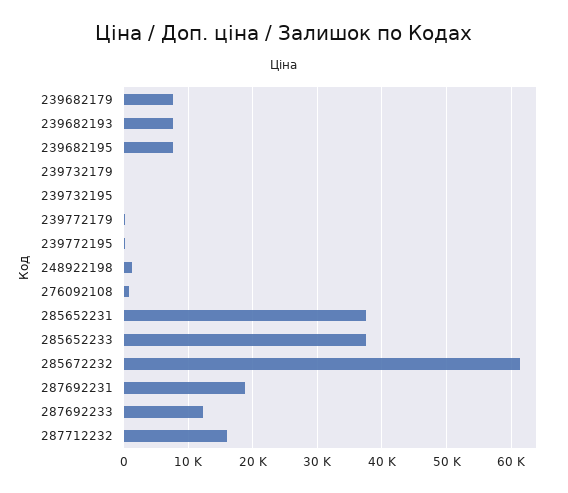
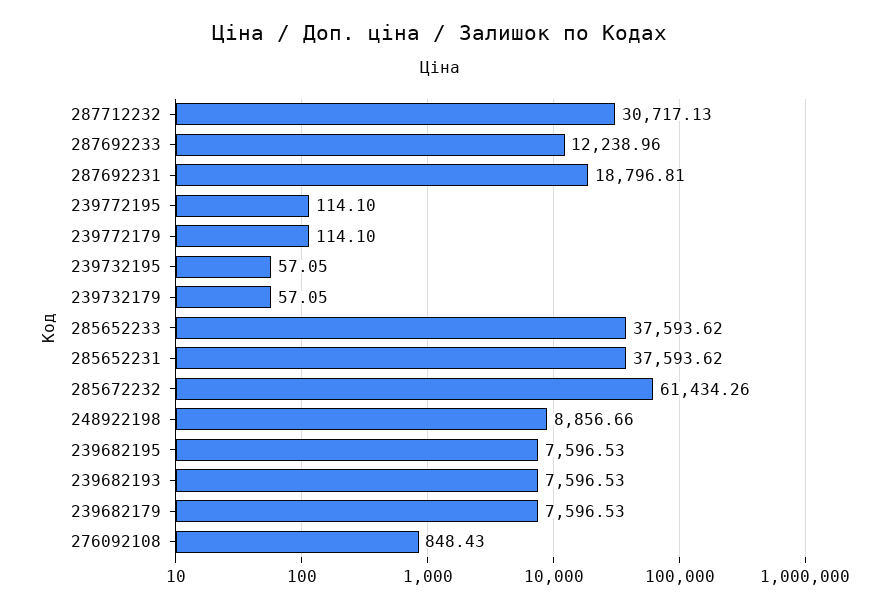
248922198: 1000 -> 8856.66
287712232: 16000 -> 30717.13

